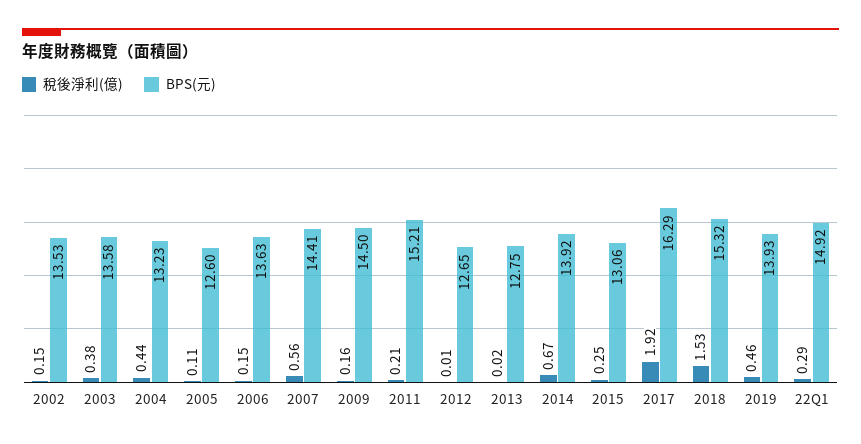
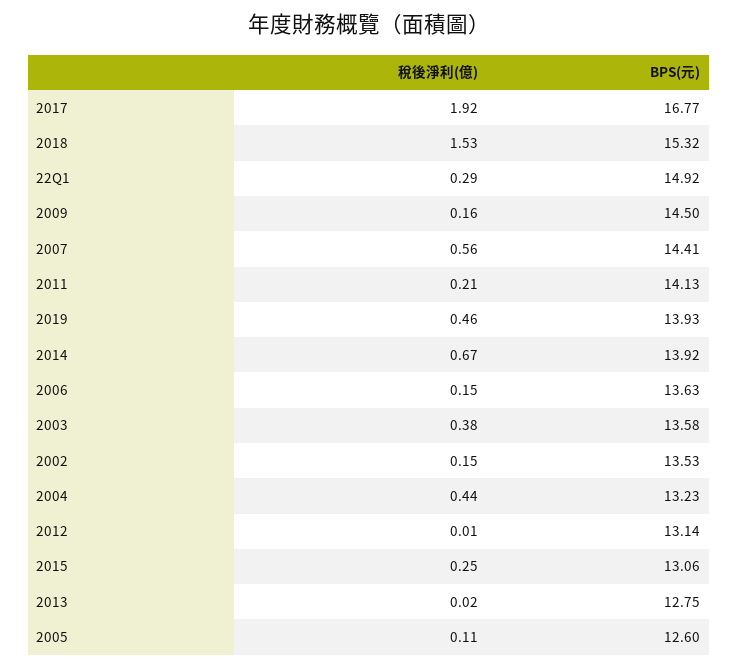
BPS(元), 2011: 15.21 -> 14.13
BPS(元), 2012: 12.65 -> 13.14
BPS(元), 2017: 16.29 -> 16.77

